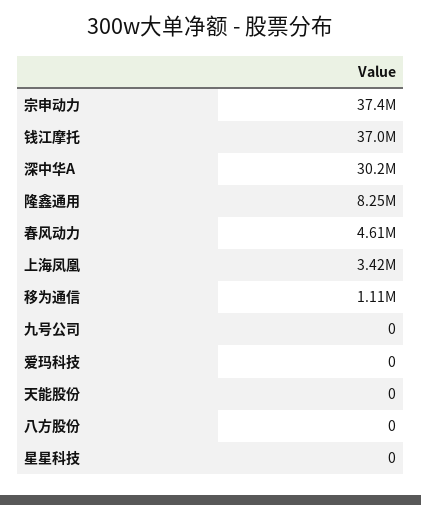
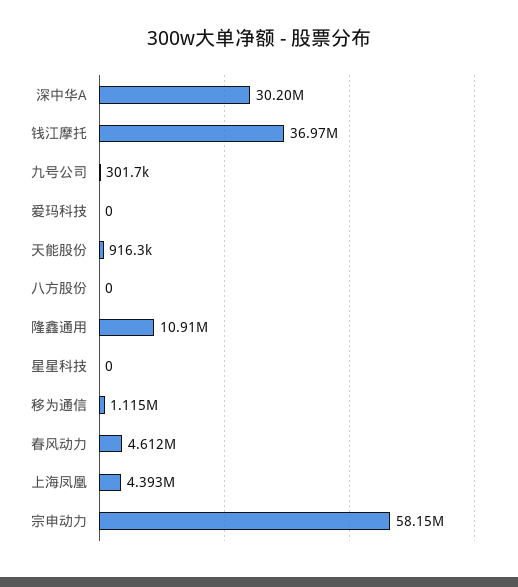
宗申动力: 37400000 -> 58150000
隆鑫通用: 8250000 -> 10910000
上海凤凰: 3420000 -> 4393000
九号公司: 0 -> 301700
天能股份: 0 -> 916300

